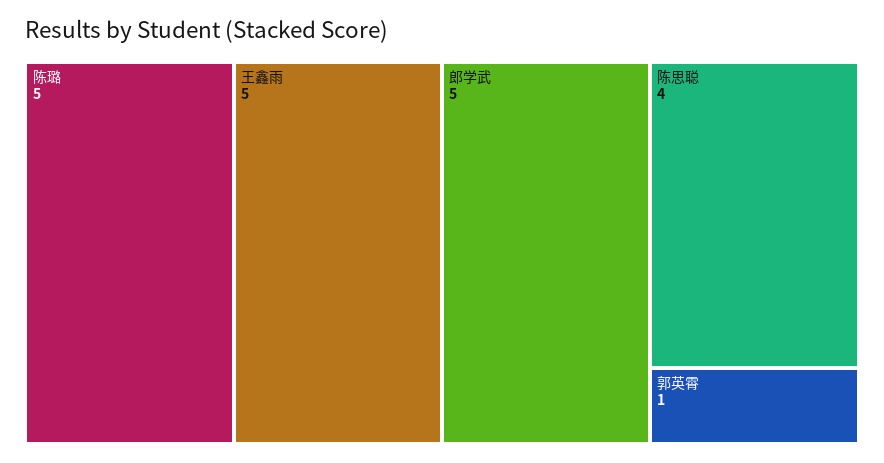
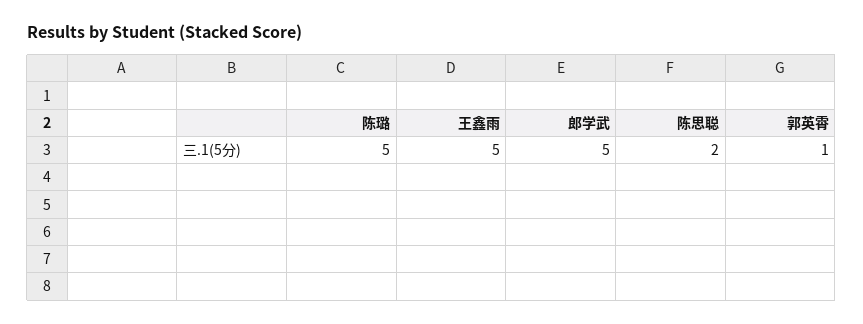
陈思聪: 4 -> 2

